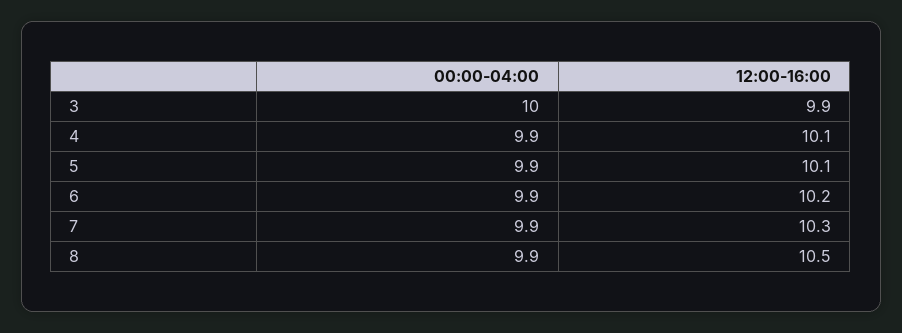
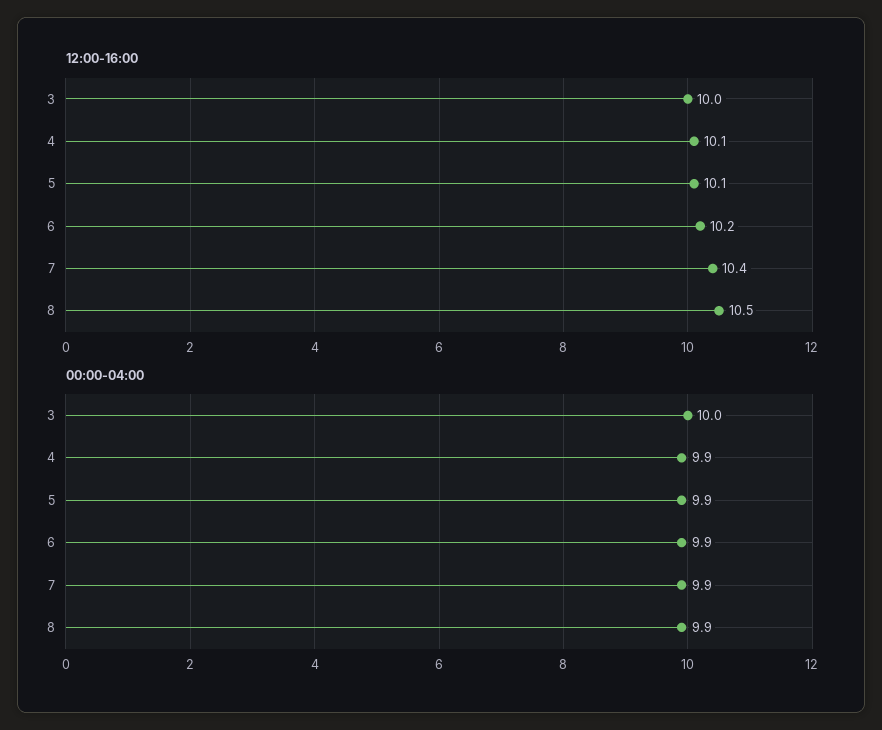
12:00-16:00, 3: 9.9 -> 10
12:00-16:00, 7: 10.3 -> 10.4

